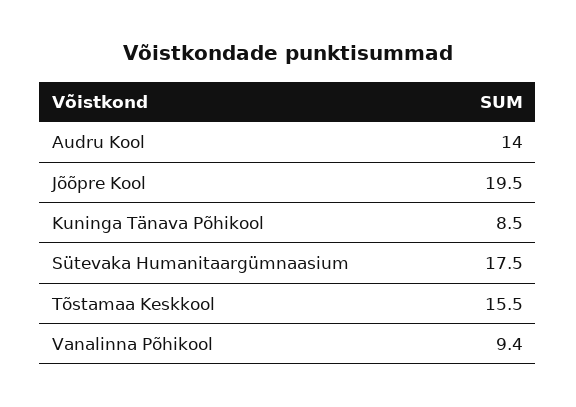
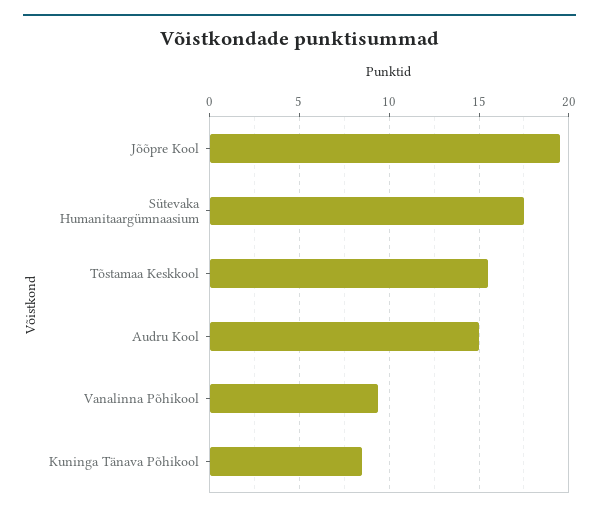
Audru Kool: 14 -> 15

